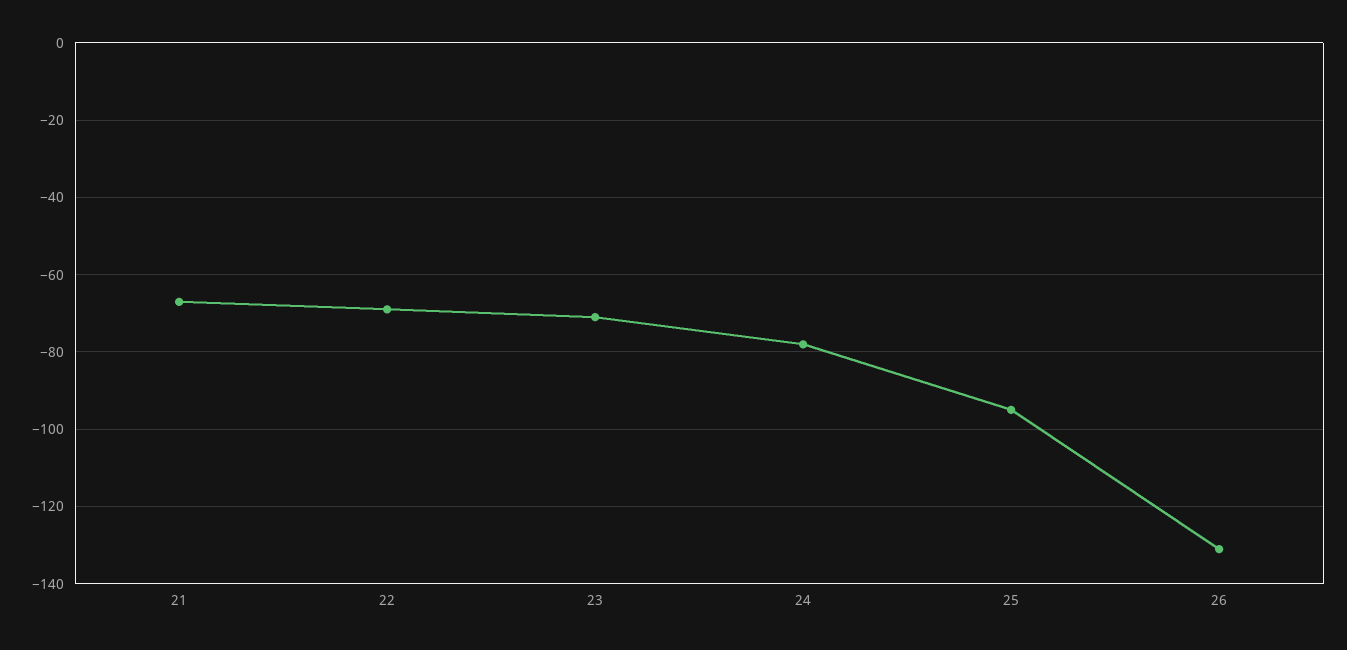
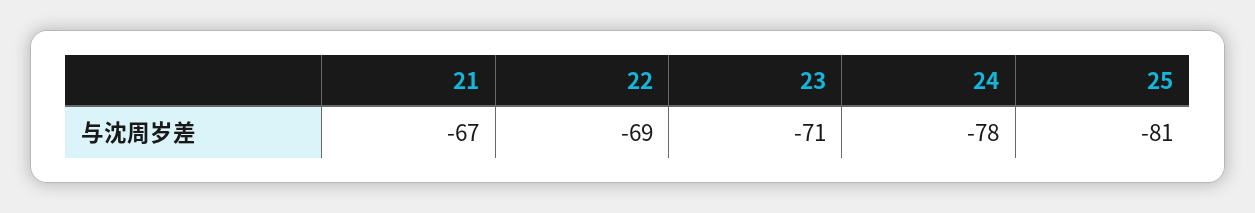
25: -95 -> -81
26: -130 -> none

